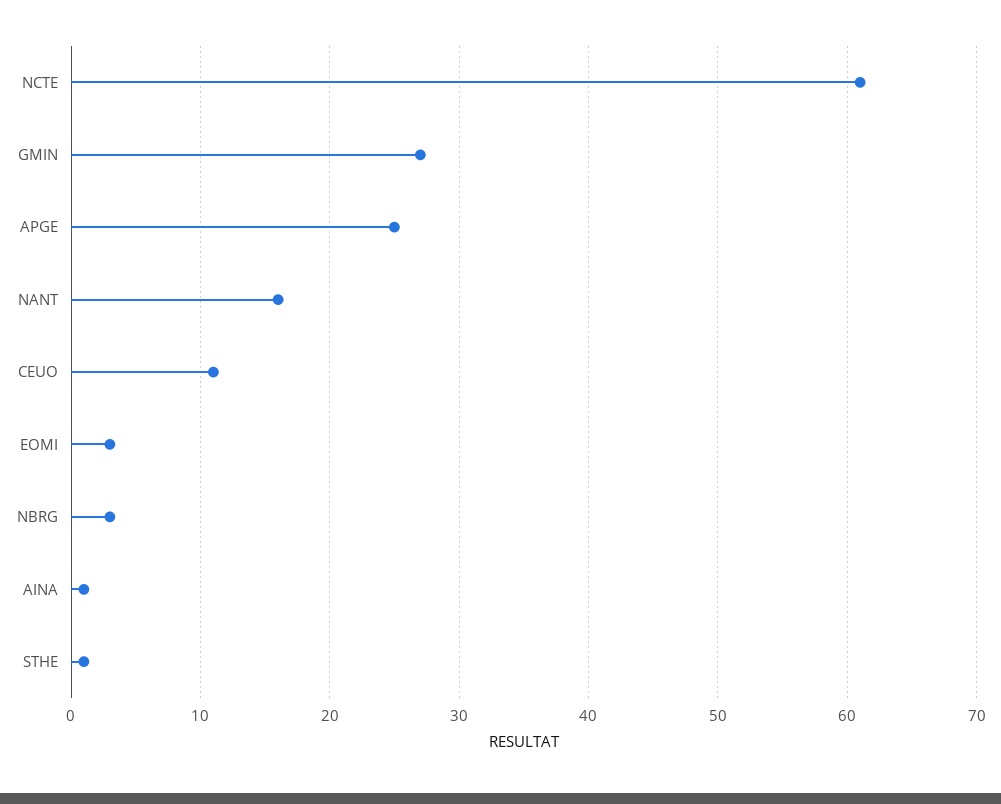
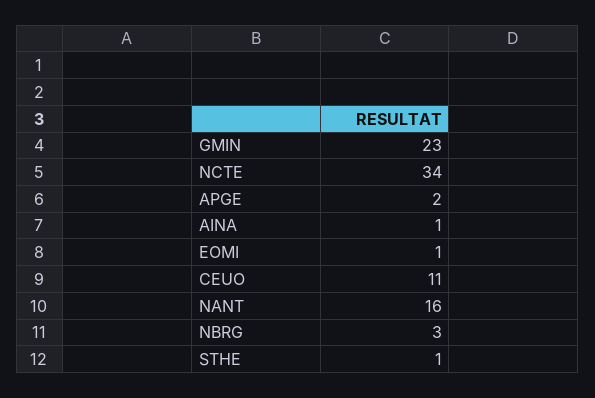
NCTE: 61 -> 34
GMIN: 27 -> 23
APGE: 25 -> 2
EOMI: 3 -> 1

